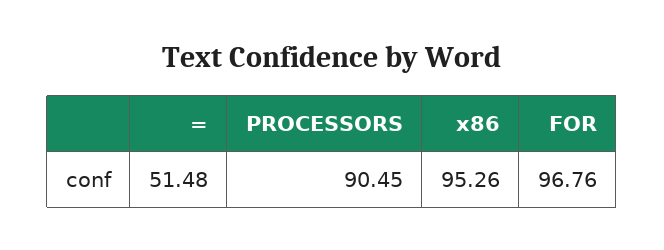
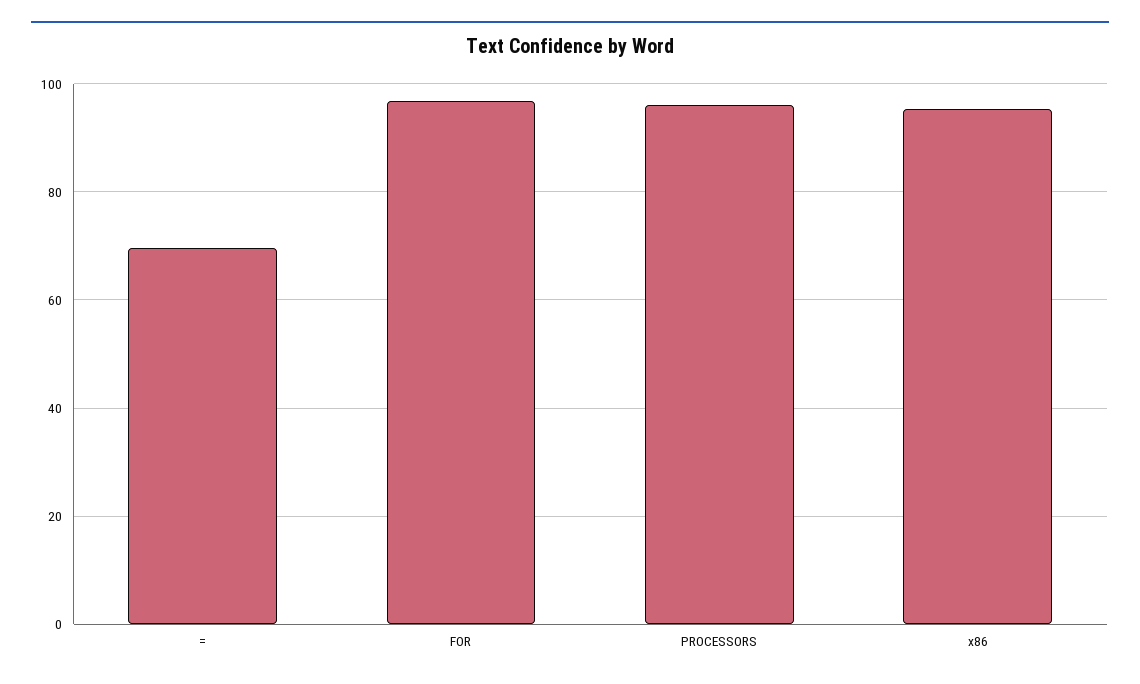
=: 51.48 -> 70
PROCESSORS: 90.45 -> 96

